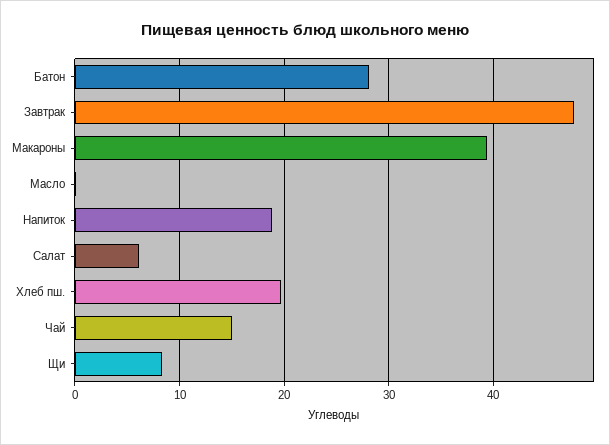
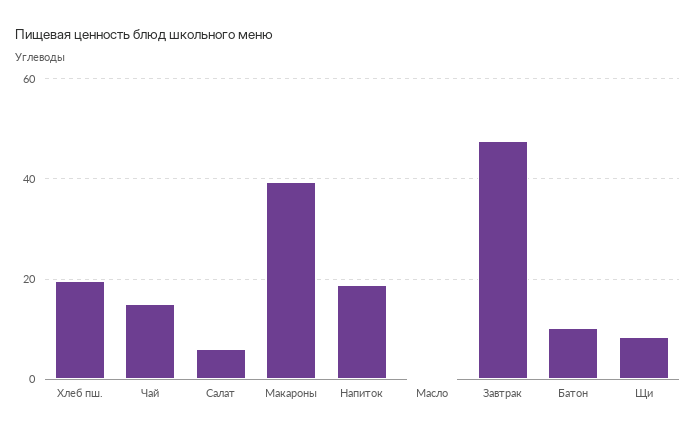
Батон: 28 -> 10

